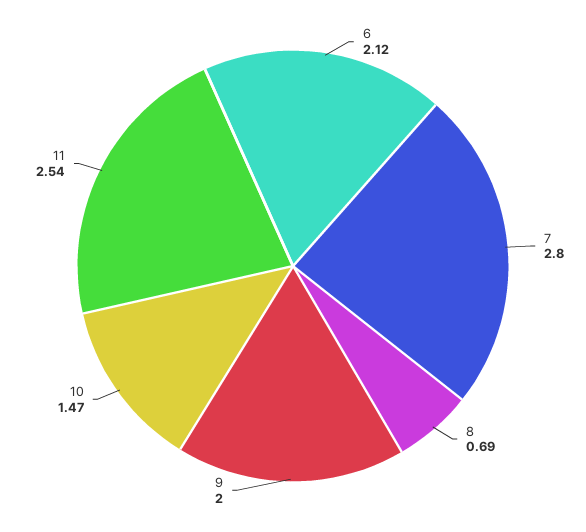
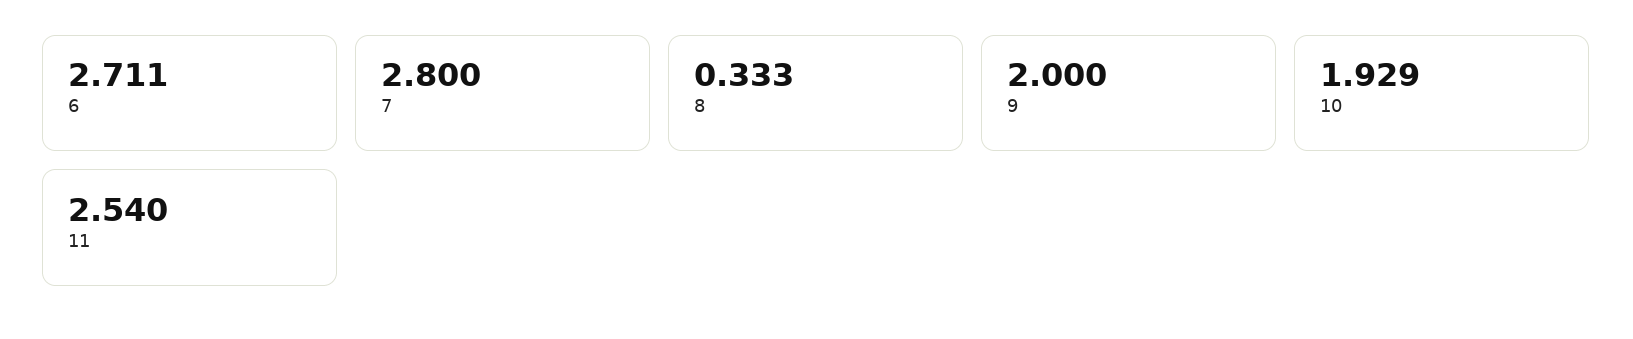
6: 2.12 -> 2.711
8: 0.69 -> 0.333
10: 1.47 -> 1.929

